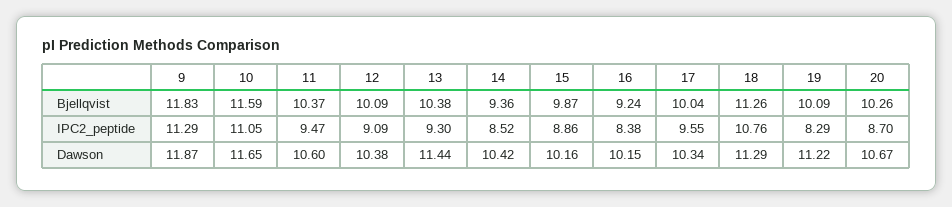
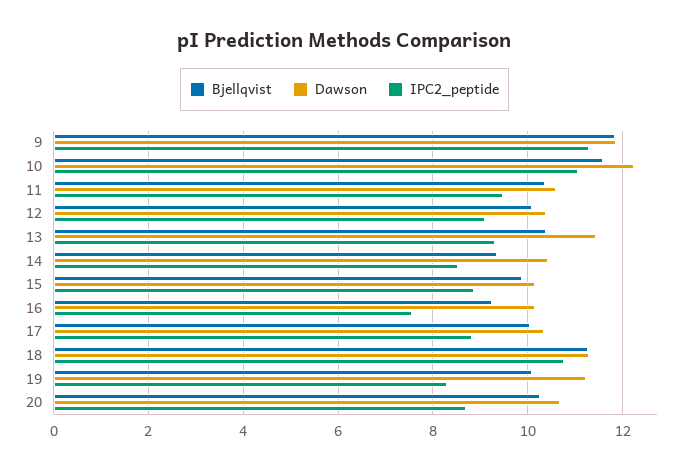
IPC2_peptide, 16: 8.38 -> 7.6
IPC2_peptide, 17: 9.55 -> 8.8
Dawson, 10: 11.65 -> 12.2

